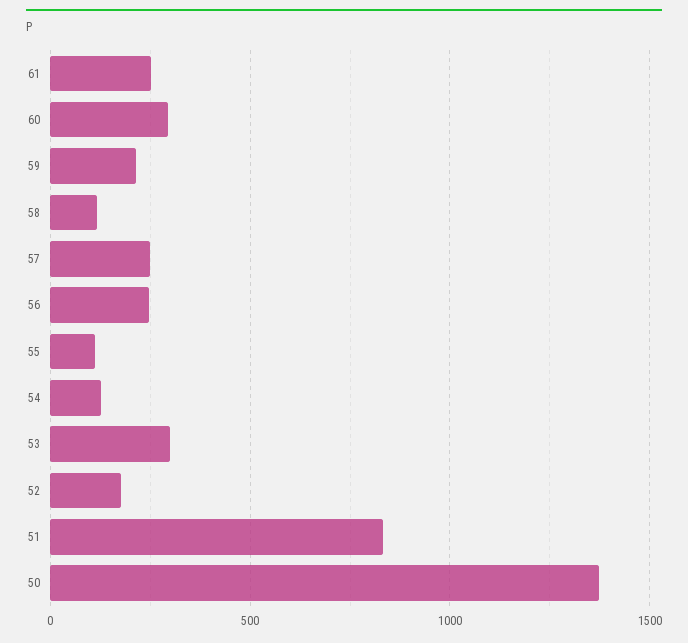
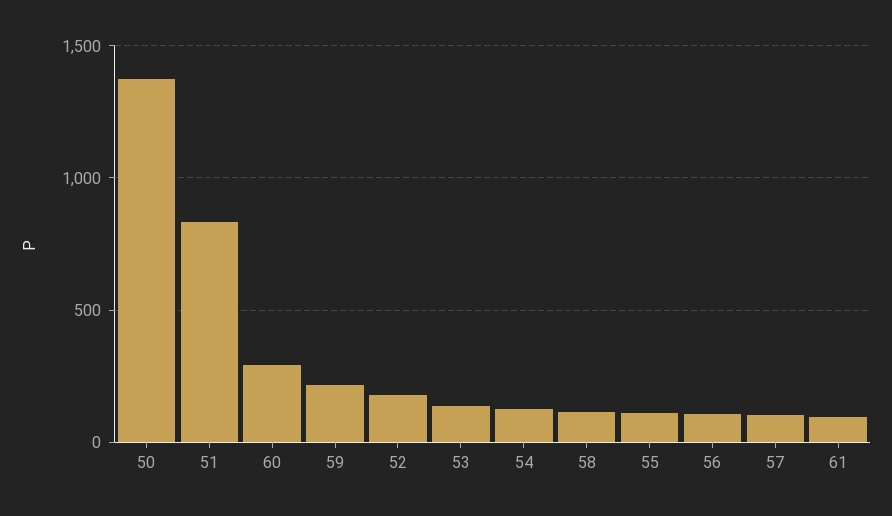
61: 250 -> 100
57: 250 -> 100
56: 250 -> 100
53: 300 -> 150

